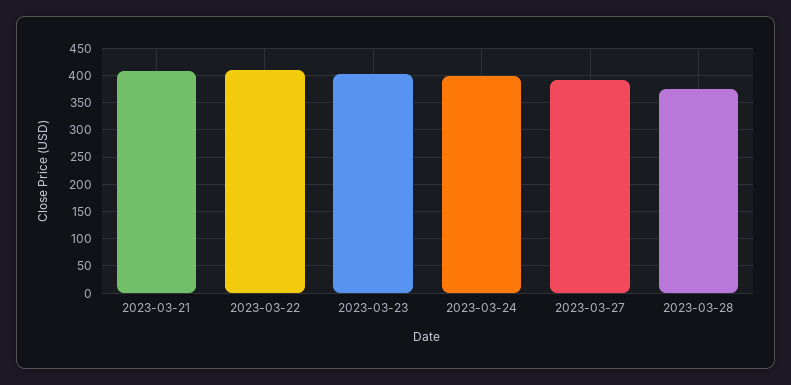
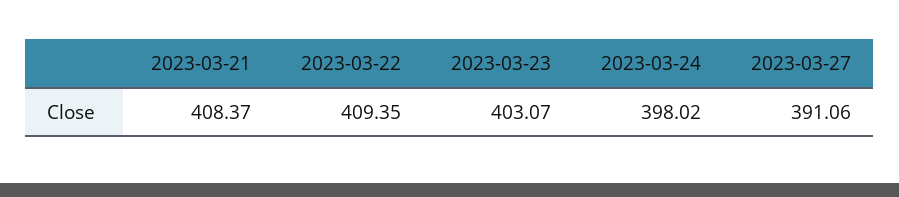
2023-03-28: 375 -> none

